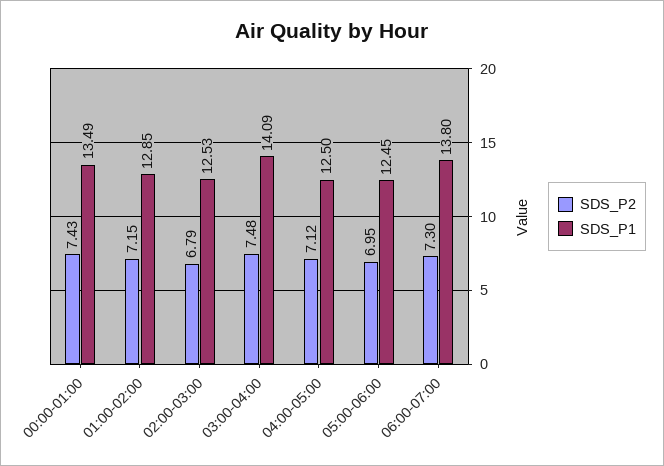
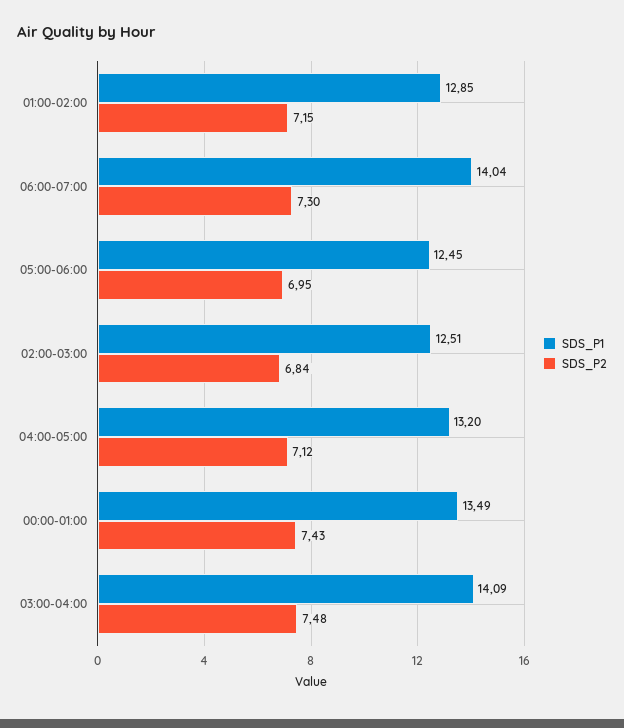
SDS_P2, 02:00-03:00: 6.79 -> 6.84
SDS_P1, 02:00-03:00: 12.53 -> 12.51
SDS_P1, 04:00-05:00: 12.5 -> 13.2
SDS_P1, 06:00-07:00: 13.8 -> 14.04

